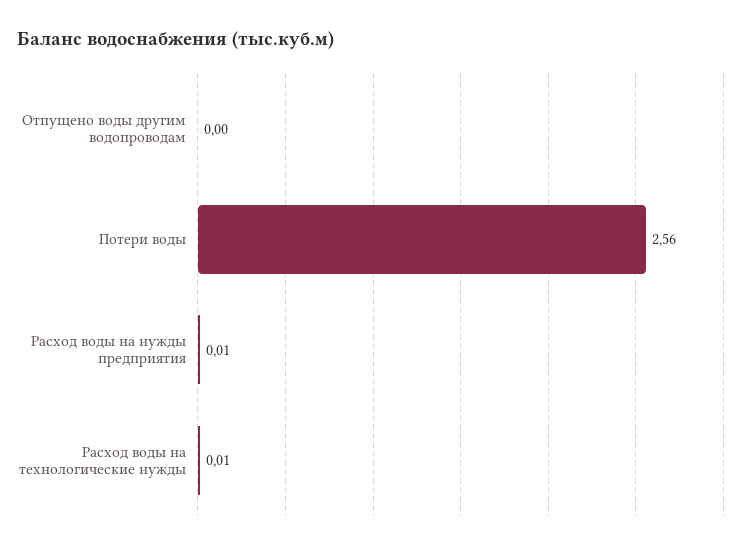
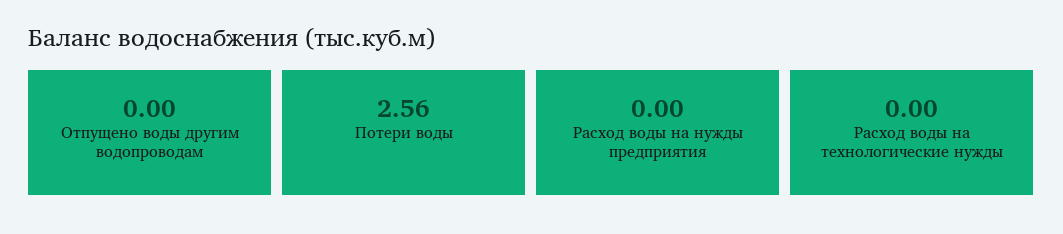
Расход воды на нужды предприятия: 0.01 -> 0
Расход воды на технологические нужды: 0.01 -> 0

